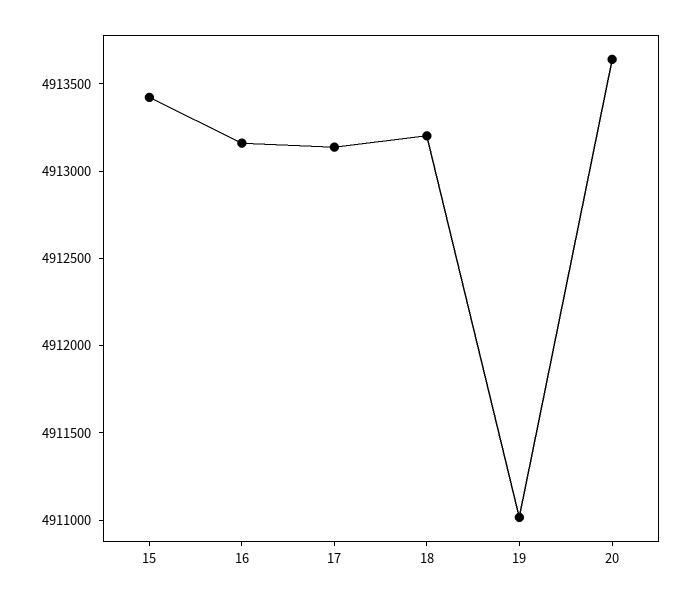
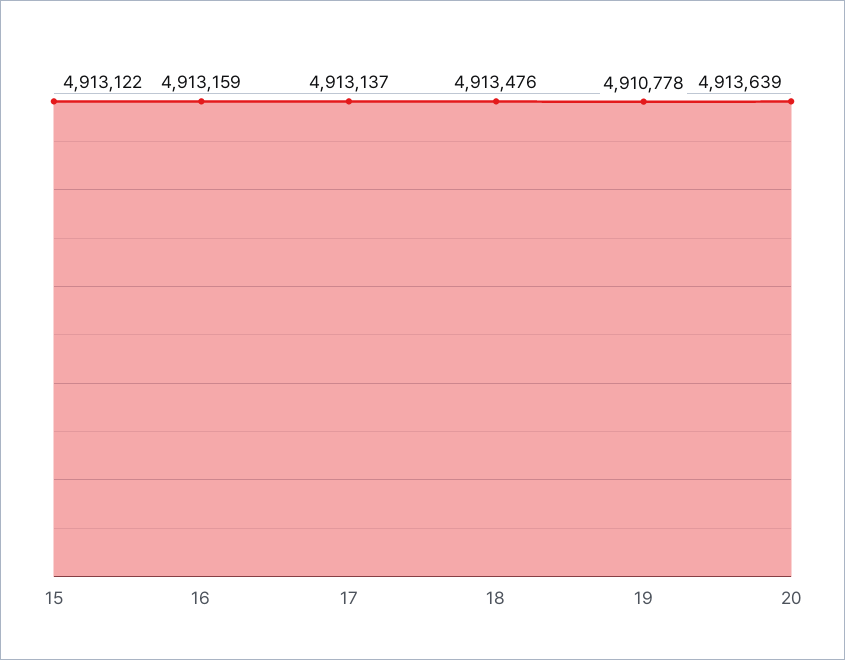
15: 4913400 -> 4913122
18: 4913200 -> 4913476
19: 4911000 -> 4910778

